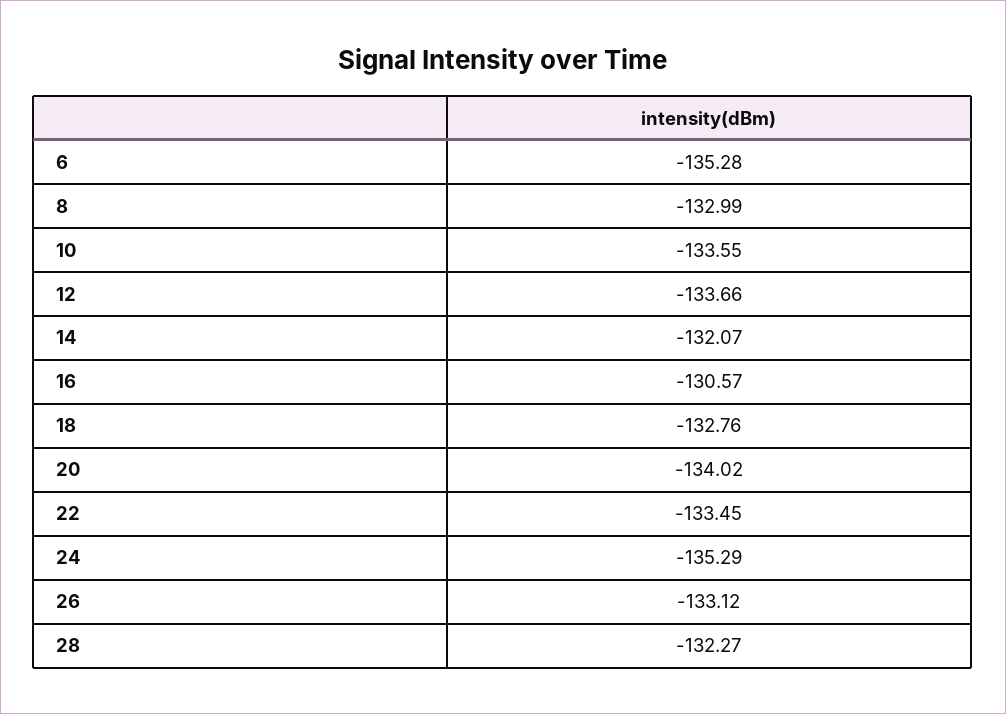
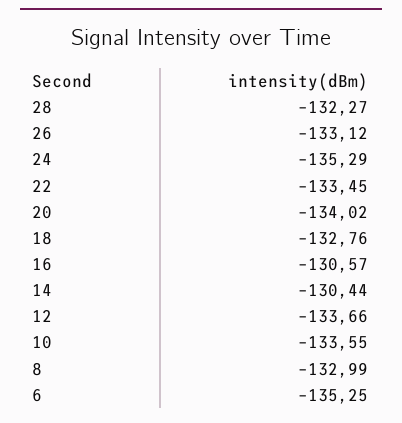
6: -135.28 -> -135.25
14: -132.07 -> -130.44

